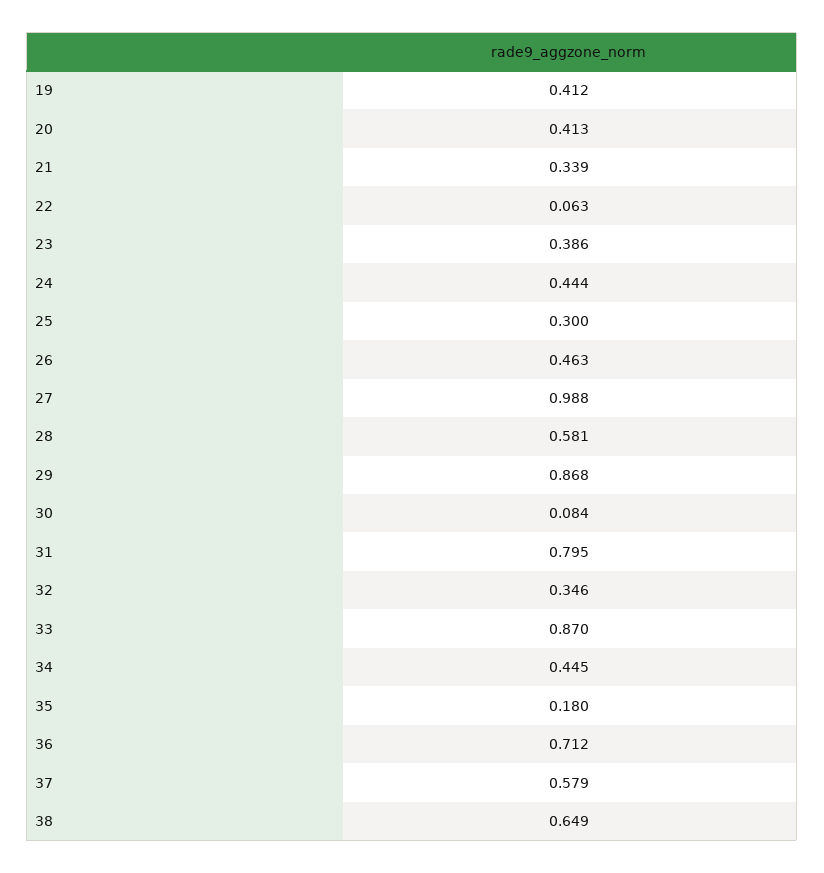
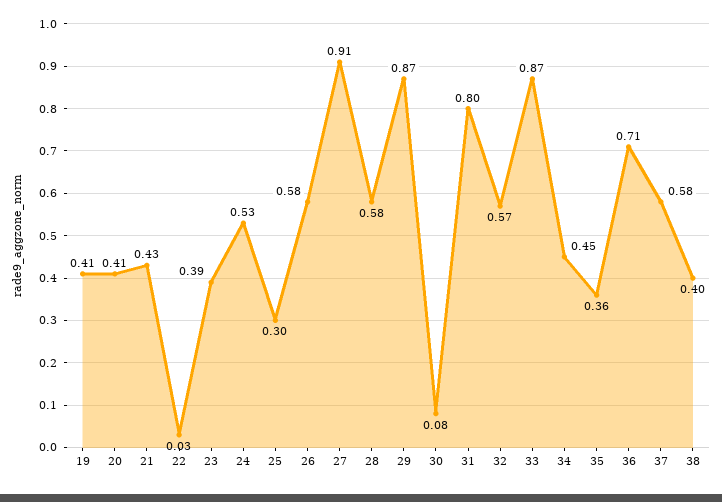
21: 0.339 -> 0.43
22: 0.063 -> 0.03
24: 0.444 -> 0.53
26: 0.463 -> 0.58
27: 0.988 -> 0.91
32: 0.346 -> 0.57
35: 0.18 -> 0.36
38: 0.649 -> 0.4

